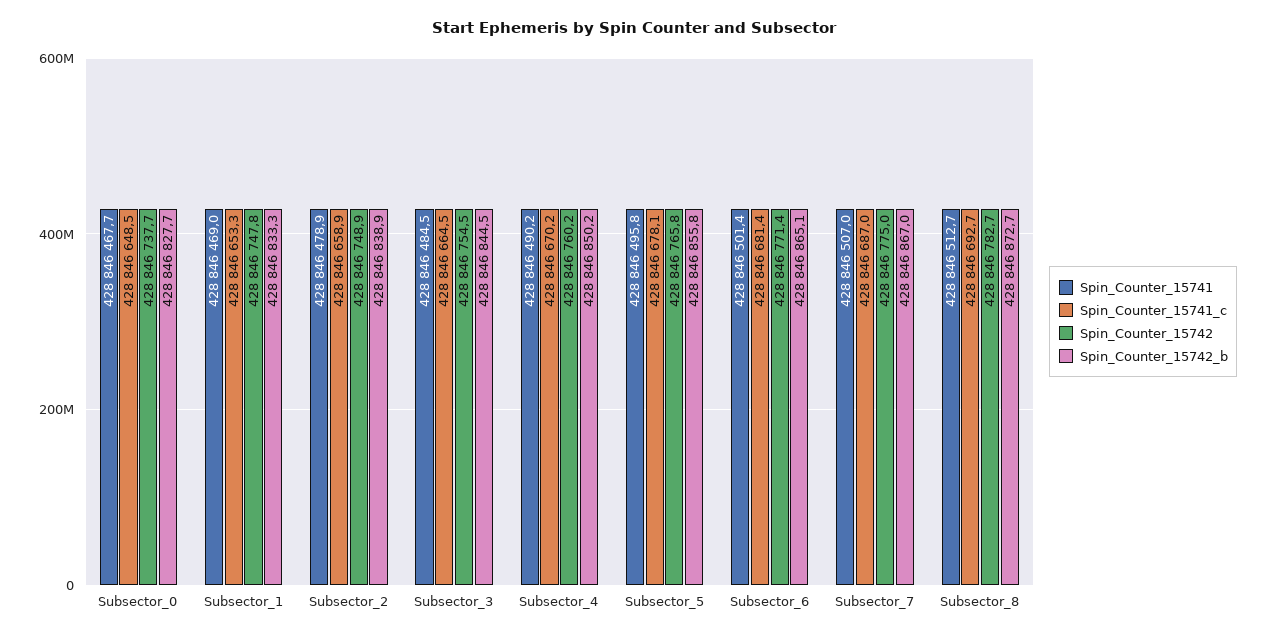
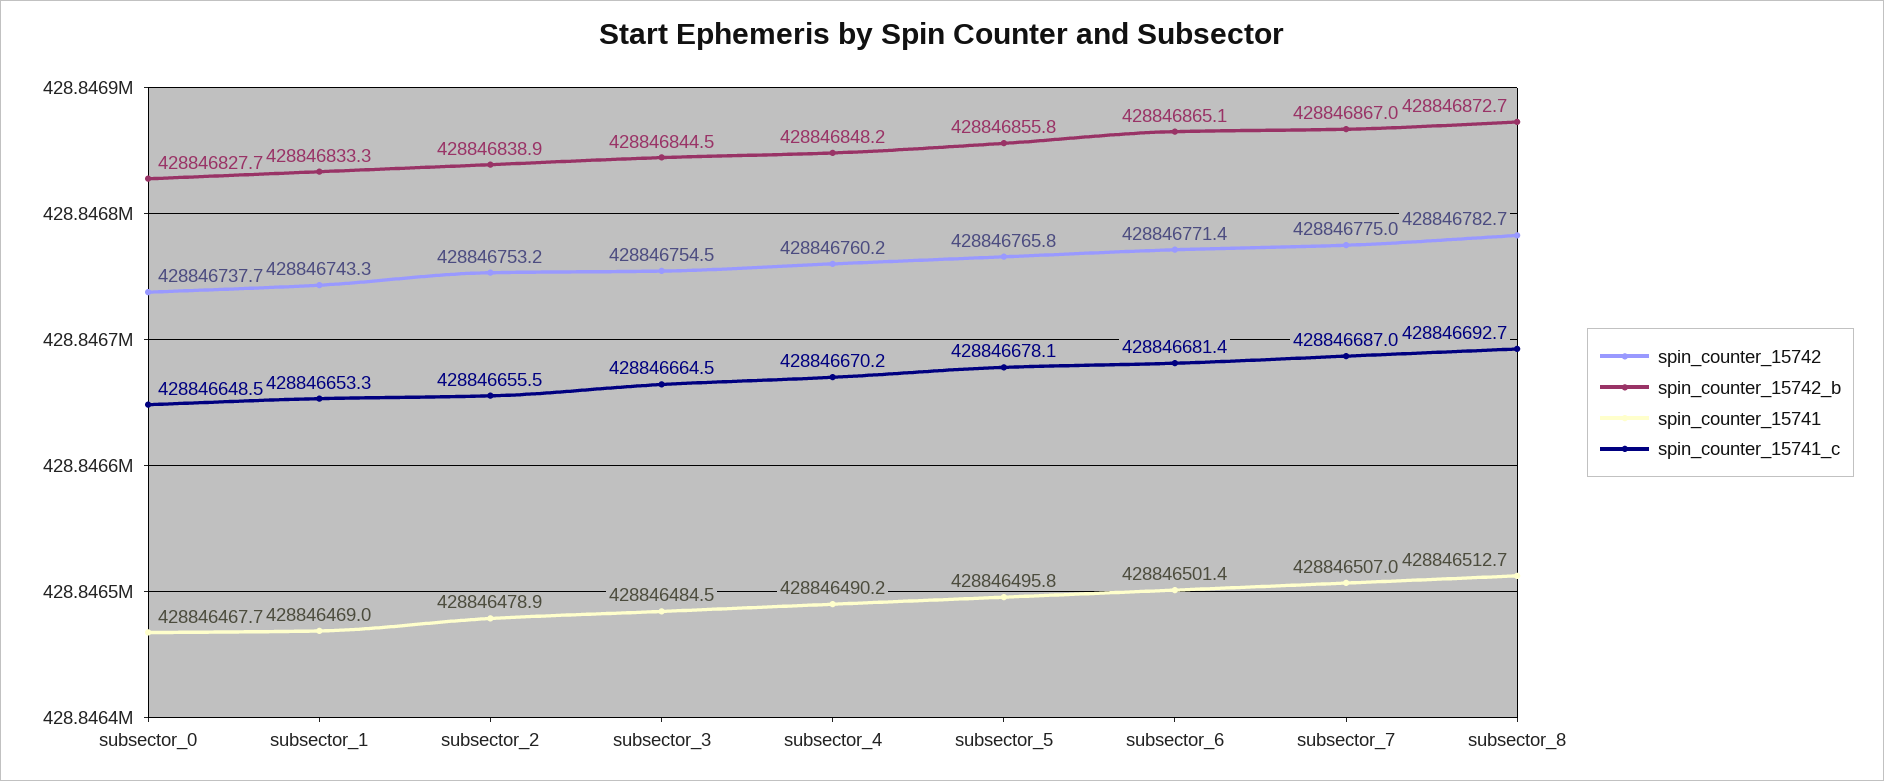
Spin_Counter_15742, Subsector_1: 428846747.8 -> 428846743.3
Spin_Counter_15741_c, Subsector_2: 428846658.9 -> 428846655.5
Spin_Counter_15742, Subsector_2: 428846748.9 -> 428846753.2
Spin_Counter_15742_b, Subsector_4: 428846850.2 -> 428846848.2

